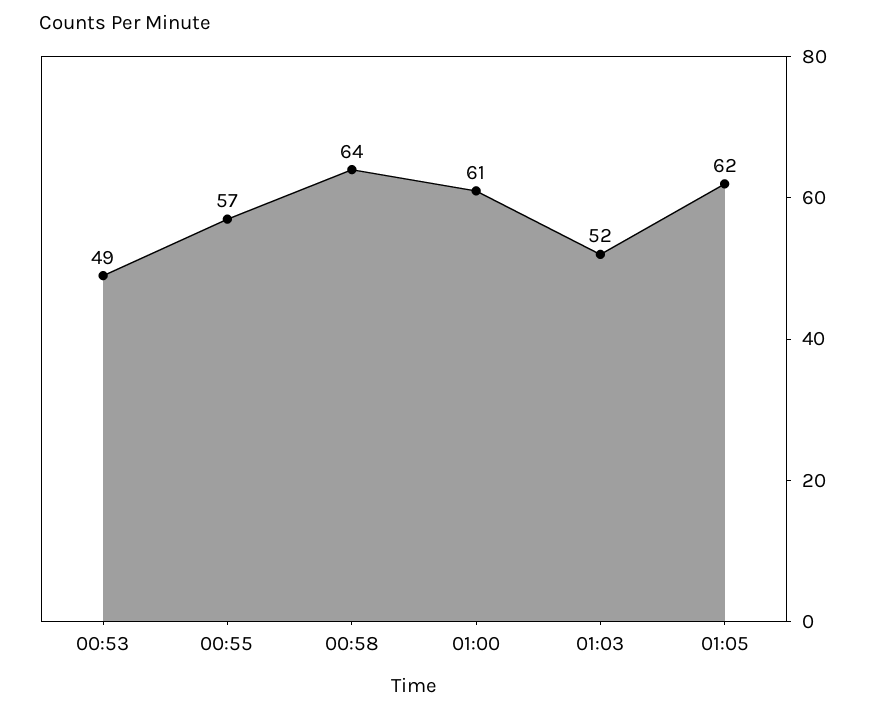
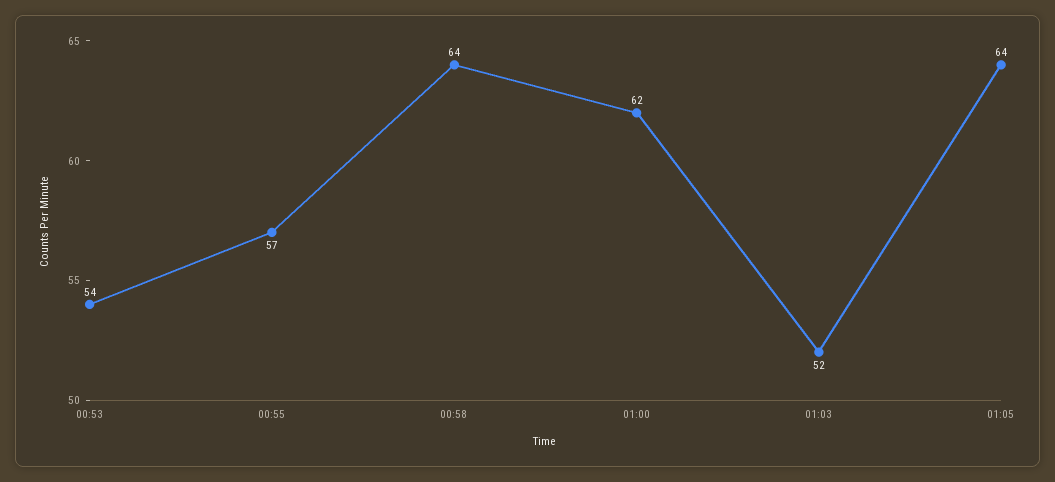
00:53: 49 -> 54
01:00: 61 -> 62
01:05: 62 -> 64

